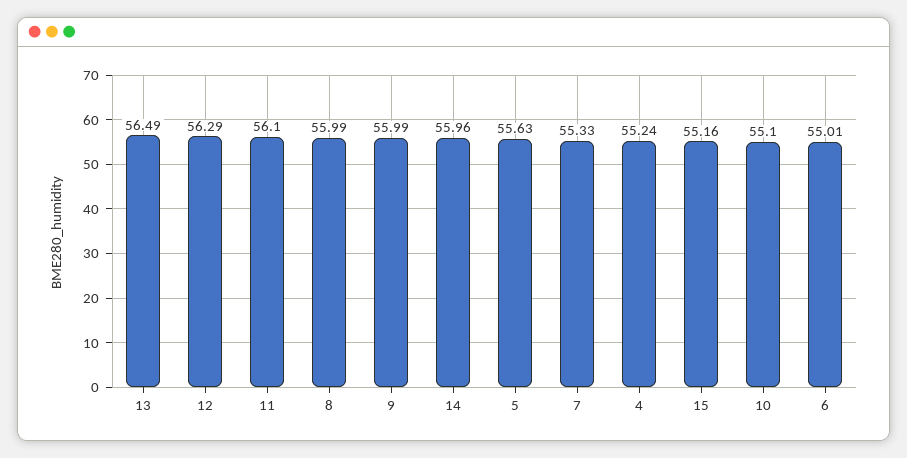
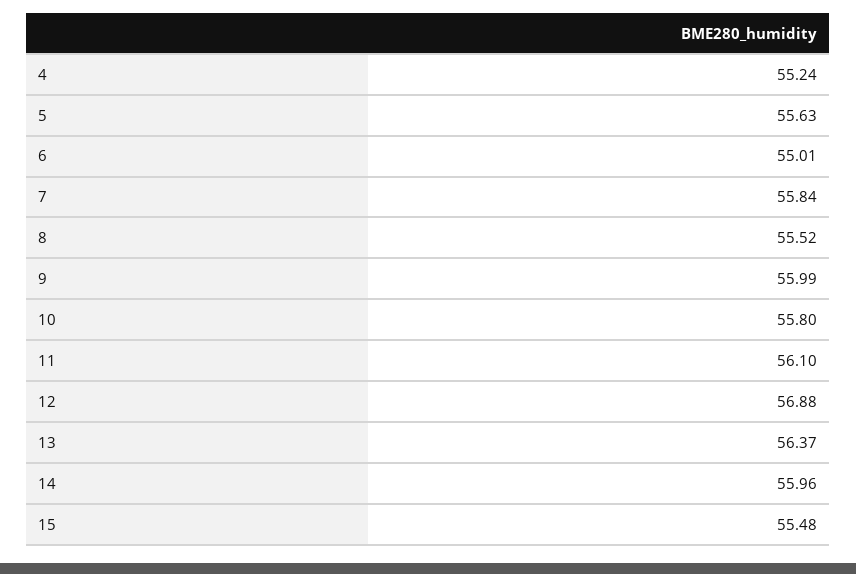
13: 56.49 -> 56.37
12: 56.29 -> 56.88
8: 55.99 -> 55.52
7: 55.33 -> 55.84
15: 55.16 -> 55.48
10: 55.1 -> 55.8

